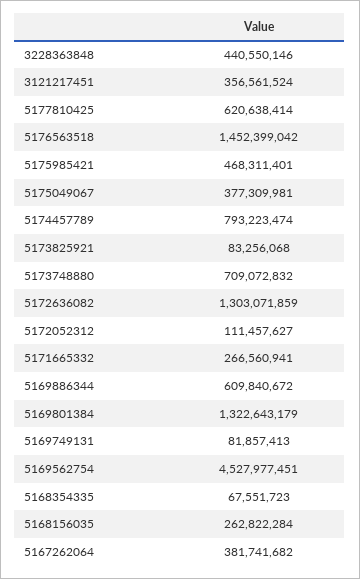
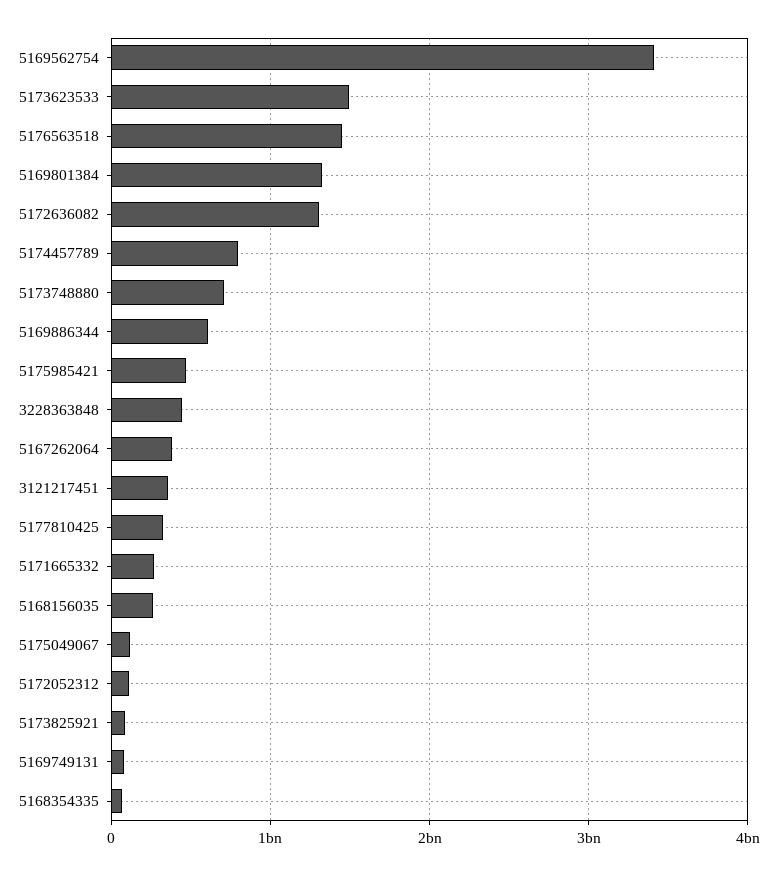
5177810425: 620638414 -> 300000000
5175049067: 377309981 -> 100000000
5169562754: 4527977451 -> 3400000000
5173623533: none -> 1500000000

